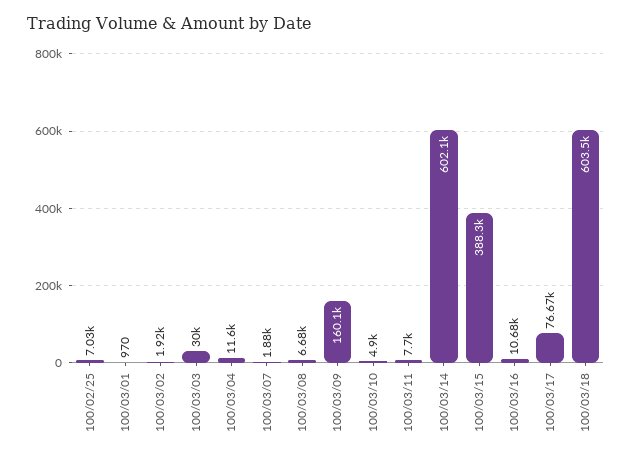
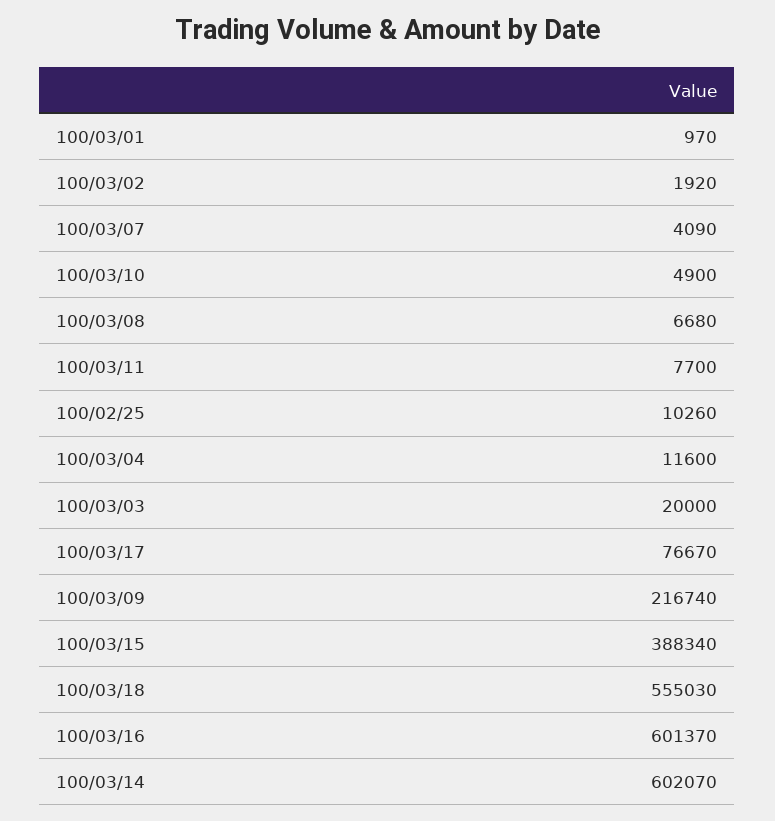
100/02/25: 7030 -> 10260
100/03/03: 30000 -> 20000
100/03/07: 1880 -> 4090
100/03/09: 160100 -> 216740
100/03/16: 10680 -> 601370
100/03/18: 603500 -> 555030

